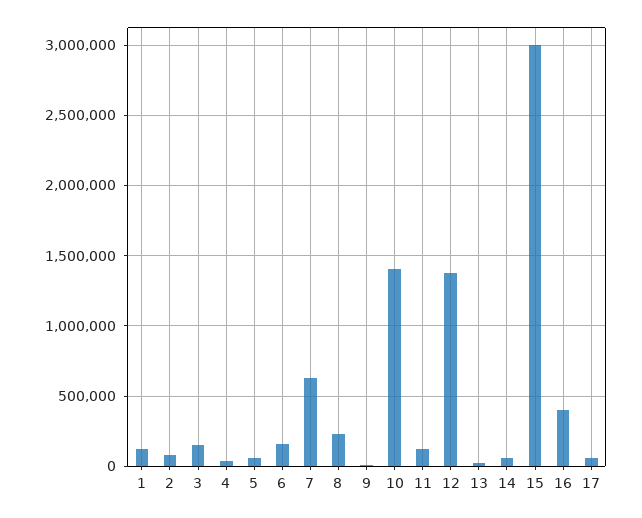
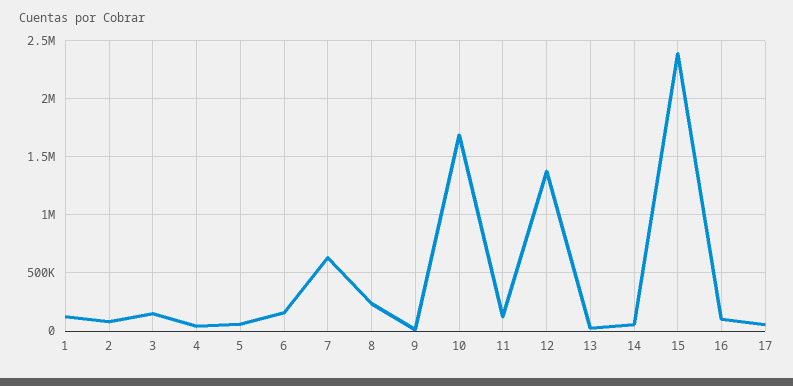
10: 1400000 -> 1700000
15: 3000000 -> 2400000
16: 400000 -> 100000

